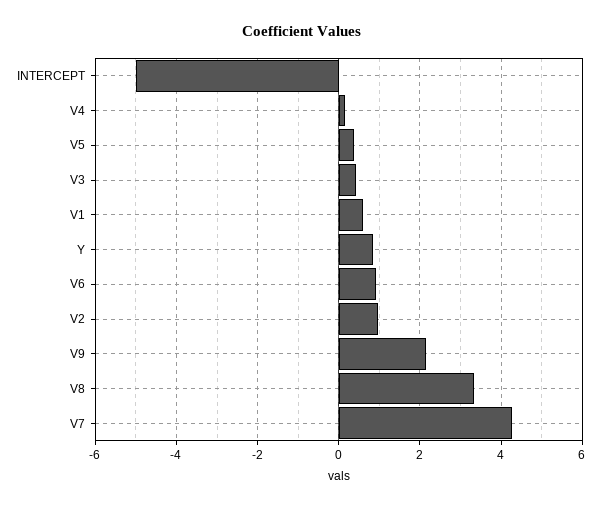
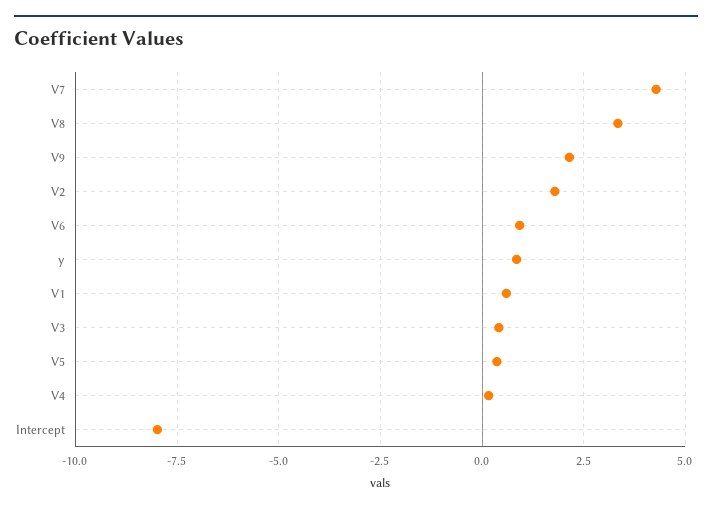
INTERCEPT: -5 -> -8
V2: 1 -> 1.75

